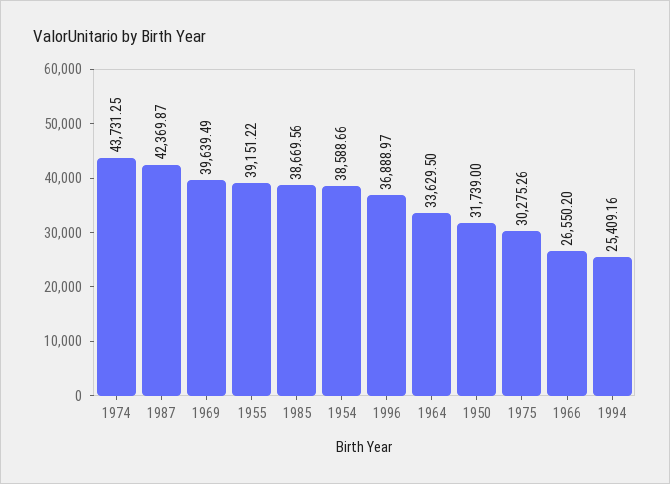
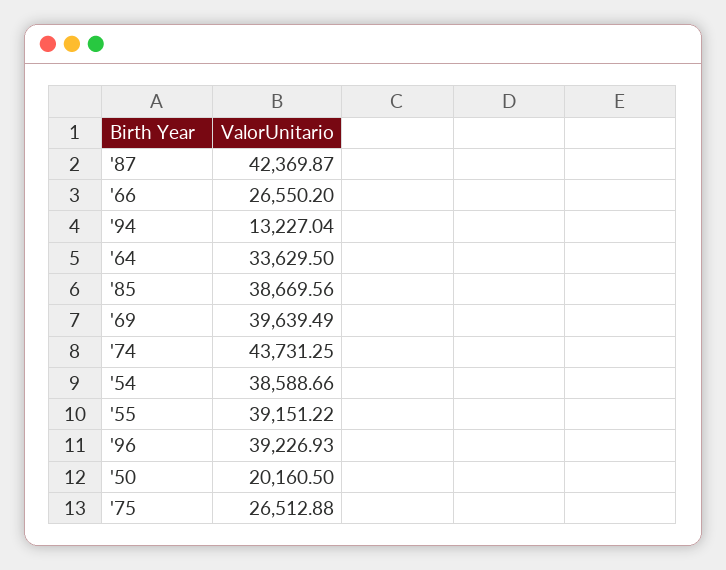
1996: 36888.97 -> 39226.93
1950: 31739 -> 20160.5
1975: 30275.26 -> 26512.88
1994: 25409.16 -> 13227.04

